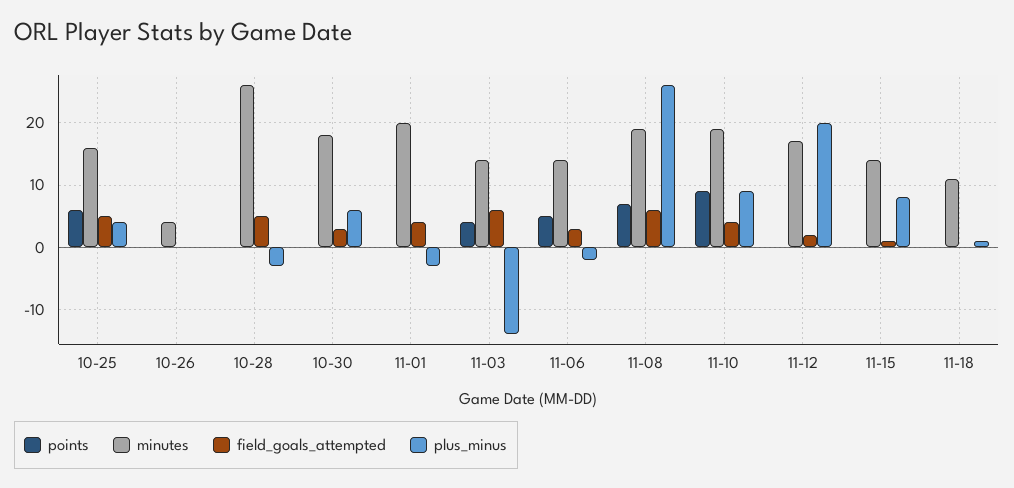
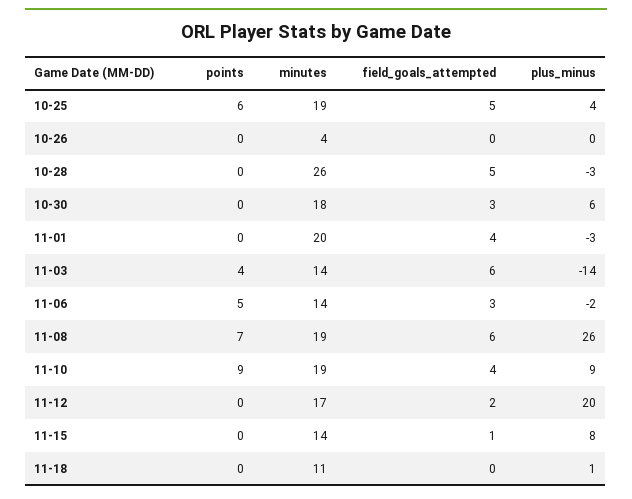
minutes, 10-25: 16 -> 19

